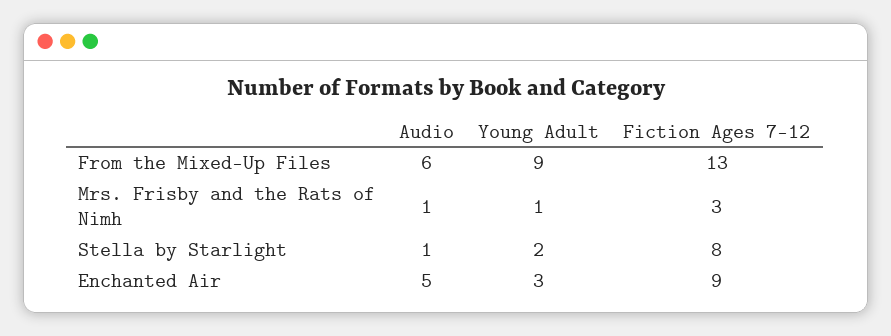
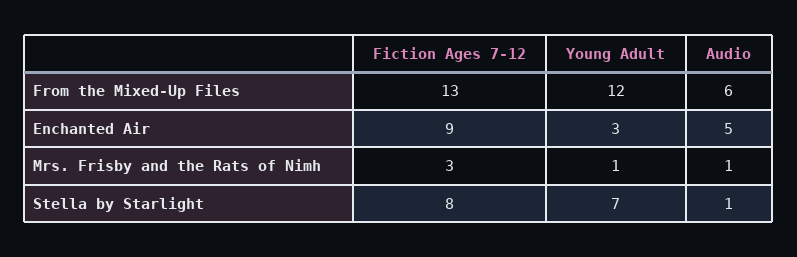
Young Adult, From the Mixed-Up Files: 9 -> 12
Young Adult, Stella by Starlight: 2 -> 7

